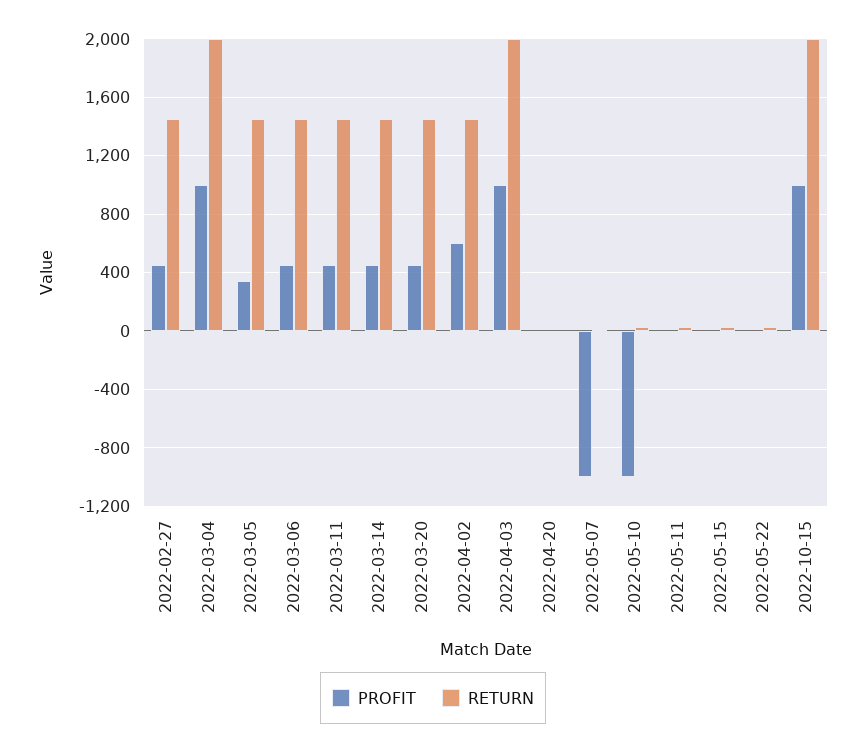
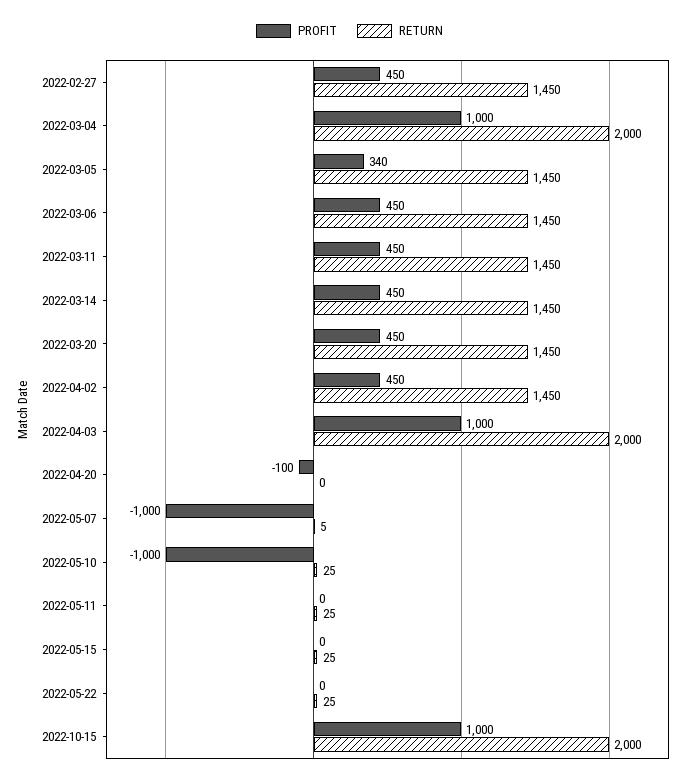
PROFIT, 2022-04-02: 600 -> 450
PROFIT, 2022-04-20: 0 -> -100

